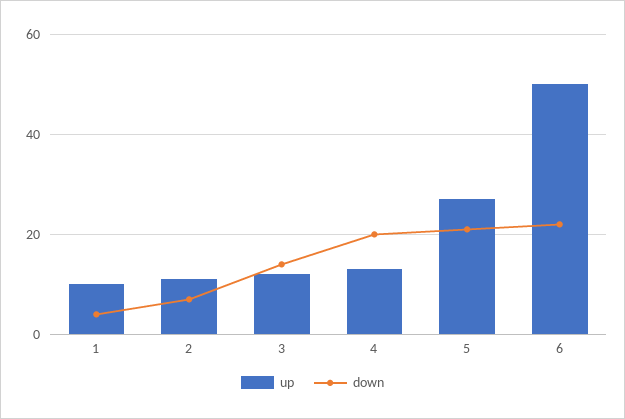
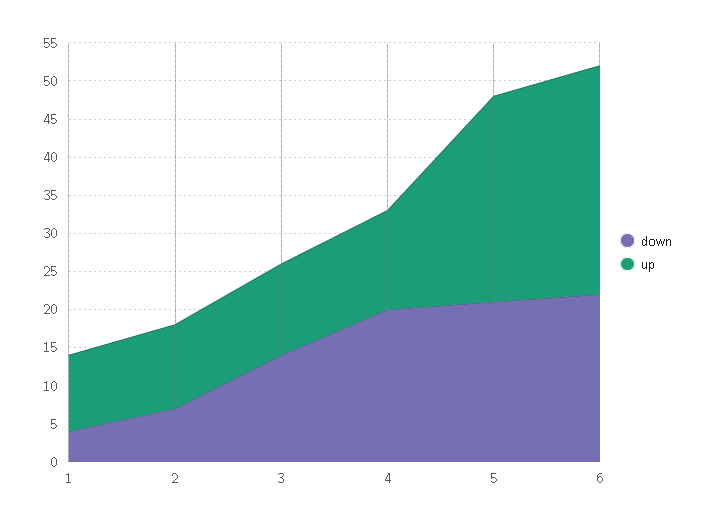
up, 6: 50 -> 30

